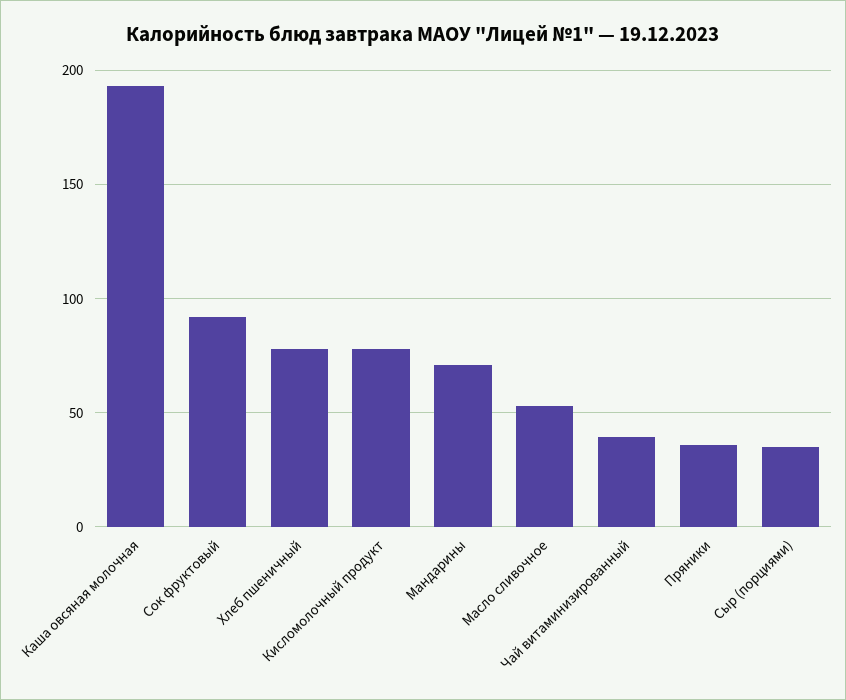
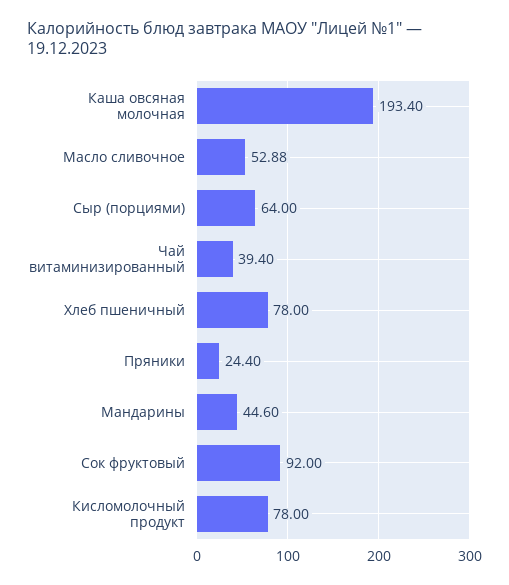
Мандарины: 70 -> 44.6
Пряники: 35 -> 24.4
Сыр (порциями): 35 -> 64

